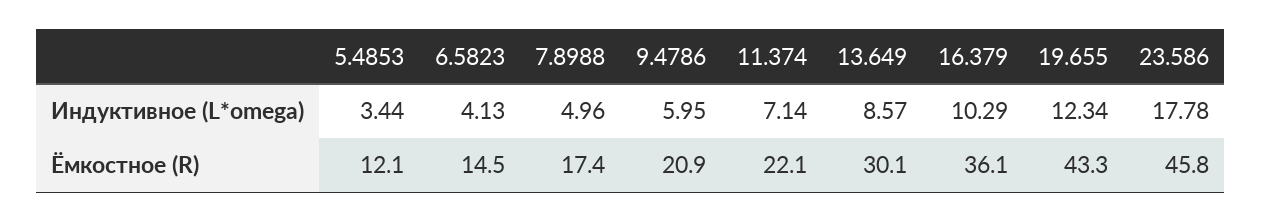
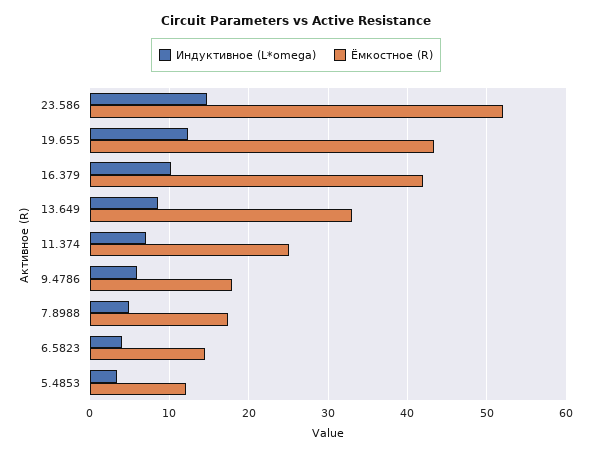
Индуктивное (L*omega), 23.586: 17.78 -> 15
Ёмкостное (R), 9.4786: 20.9 -> 18
Ёмкостное (R), 11.374: 22.1 -> 25
Ёмкостное (R), 13.649: 30.1 -> 33
Ёмкостное (R), 16.379: 36.1 -> 42
Ёмкостное (R), 23.586: 45.8 -> 52

